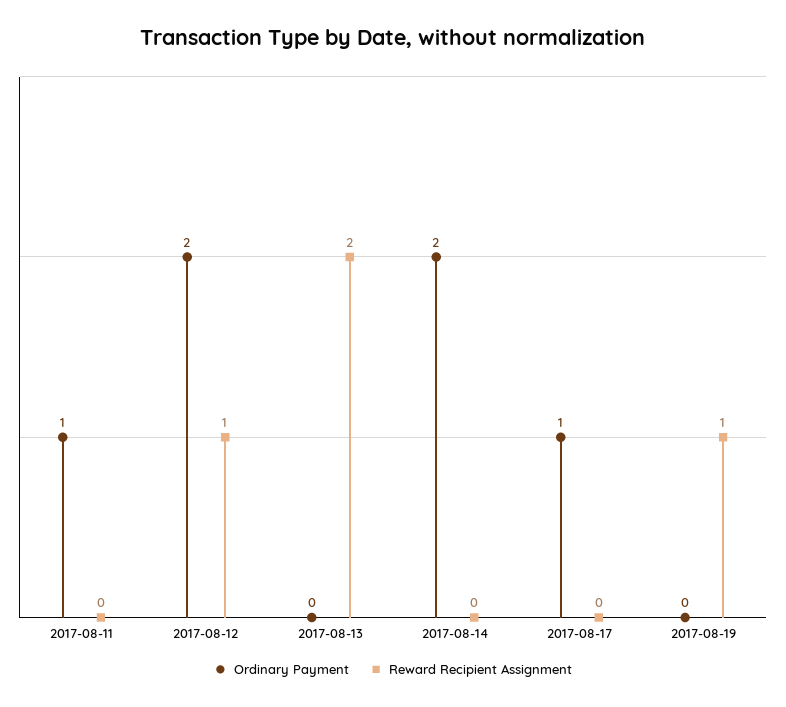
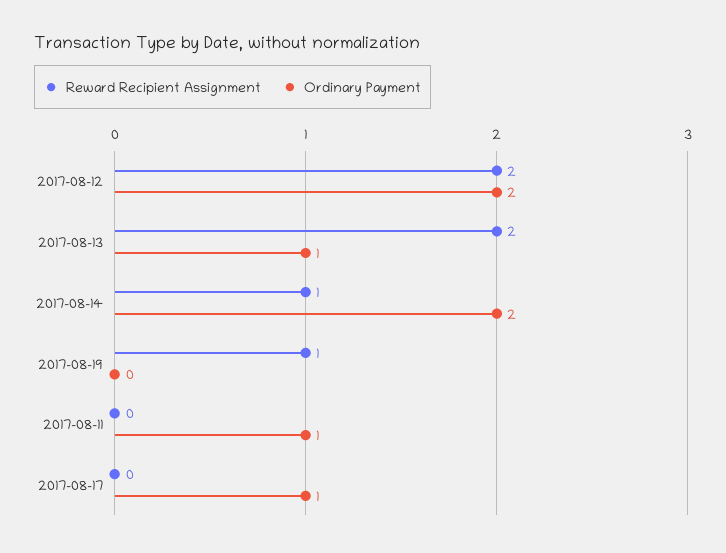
Reward Recipient Assignment, 2017-08-12: 1 -> 2
Ordinary Payment, 2017-08-13: 0 -> 1
Reward Recipient Assignment, 2017-08-14: 0 -> 1

